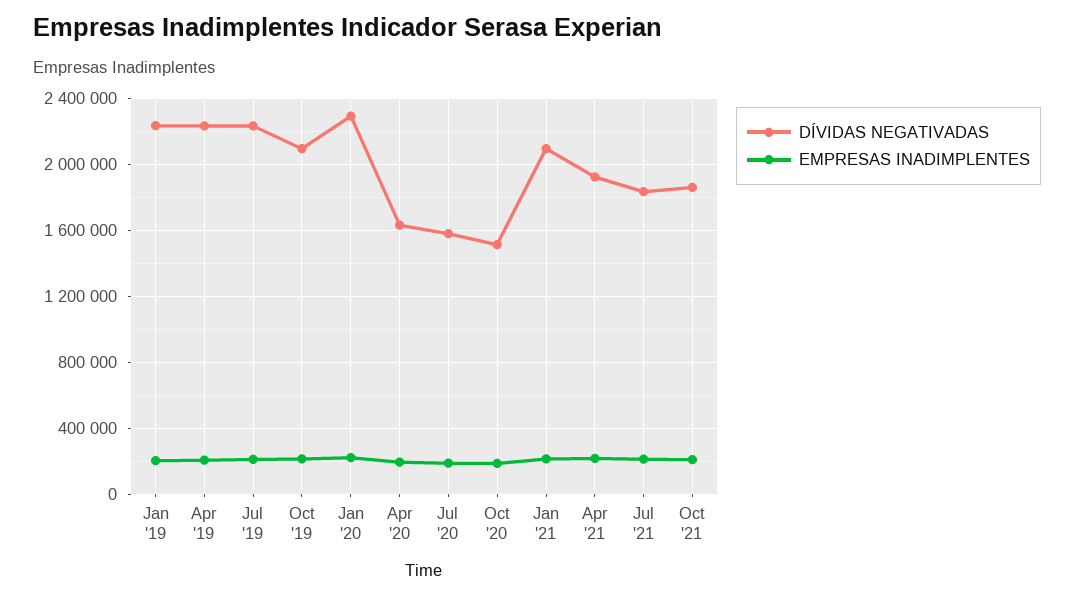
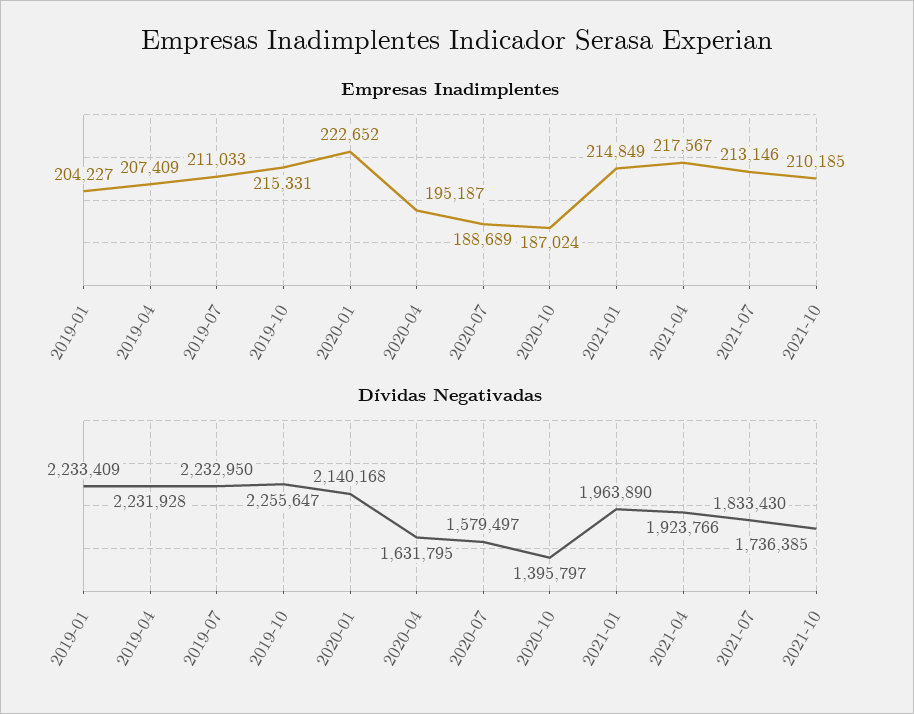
DÍVIDAS NEGATIVADAS, Oct '19: 2100000 -> 2255647
DÍVIDAS NEGATIVADAS, Jan '20: 2300000 -> 2140168
DÍVIDAS NEGATIVADAS, Oct '20: 1500000 -> 1395797
DÍVIDAS NEGATIVADAS, Jan '21: 2100000 -> 1963890
DÍVIDAS NEGATIVADAS, Oct '21: 1850000 -> 1736385

